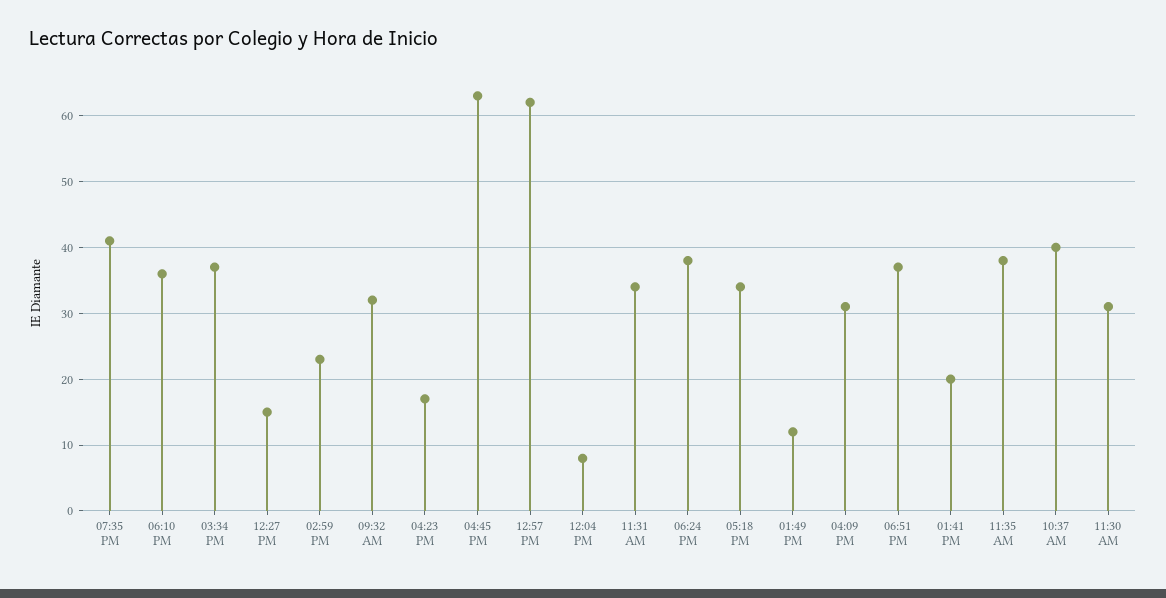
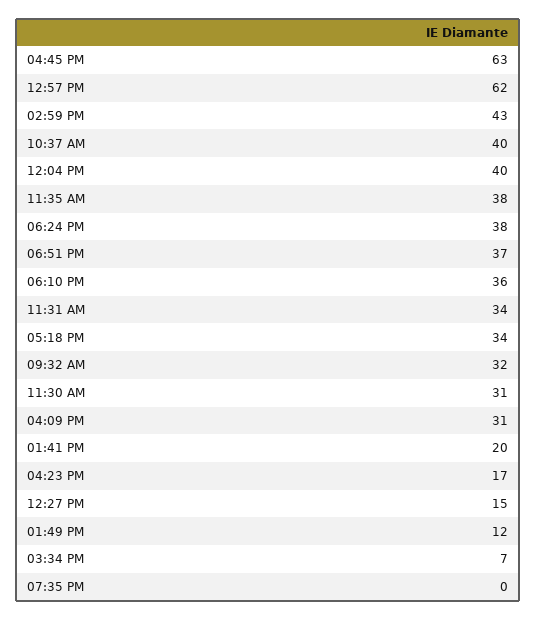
07:35 PM: 41 -> 0
03:34 PM: 37 -> 7
02:59 PM: 23 -> 43
12:04 PM: 8 -> 40

